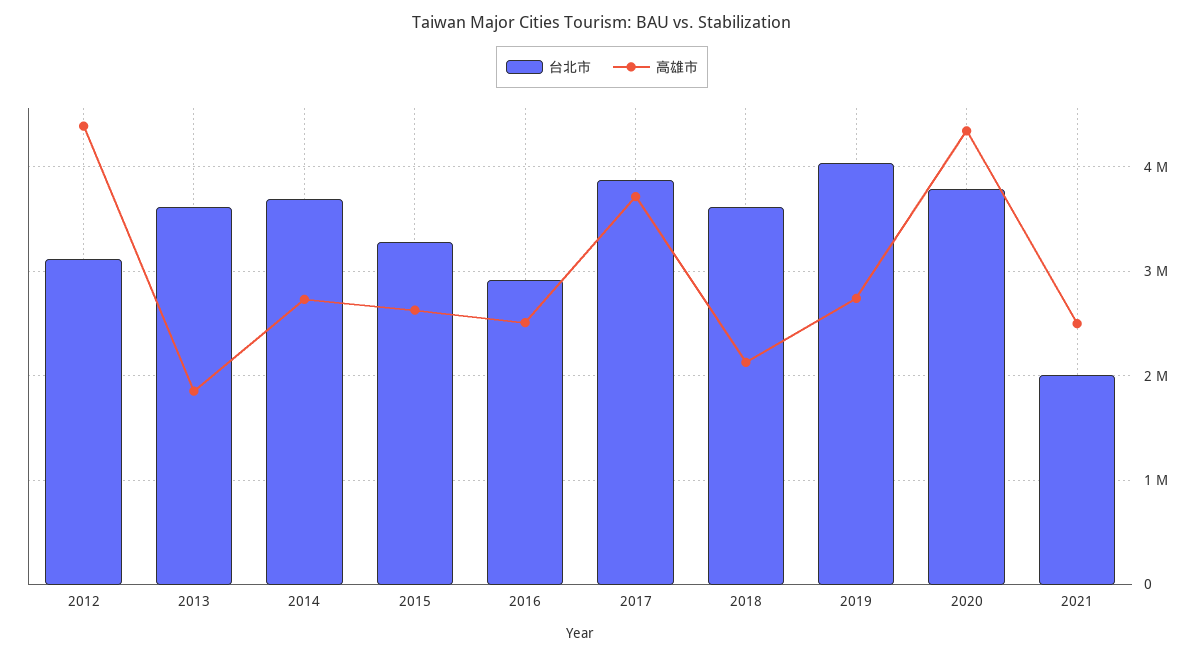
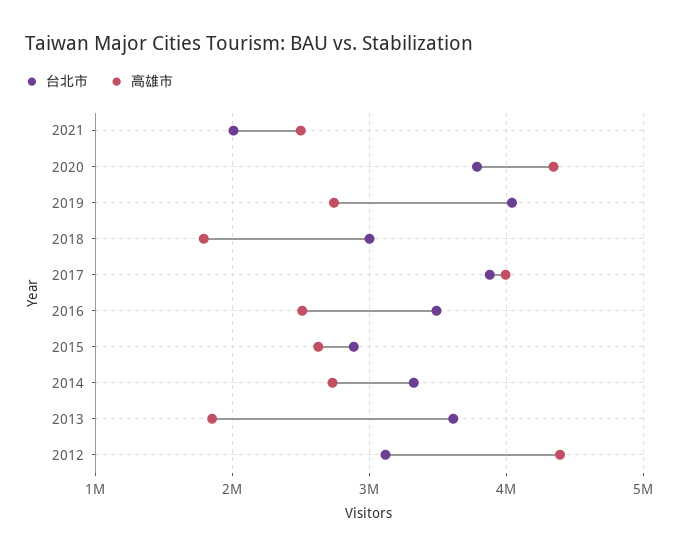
台北市, 2014: 3700000 -> 3300000
台北市, 2015: 3300000 -> 2900000
台北市, 2016: 2900000 -> 3500000
高雄市, 2017: 3700000 -> 4000000
台北市, 2018: 3600000 -> 3000000
高雄市, 2018: 2100000 -> 1800000

